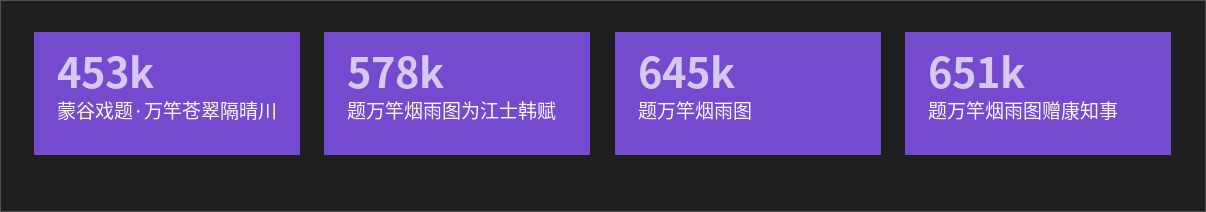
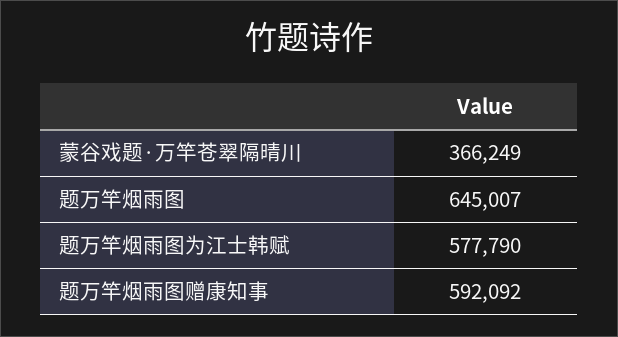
蒙谷戏题·万竿苍翠隔晴川: 453000 -> 366249
题万竿烟雨图赠康知事: 651000 -> 592092

